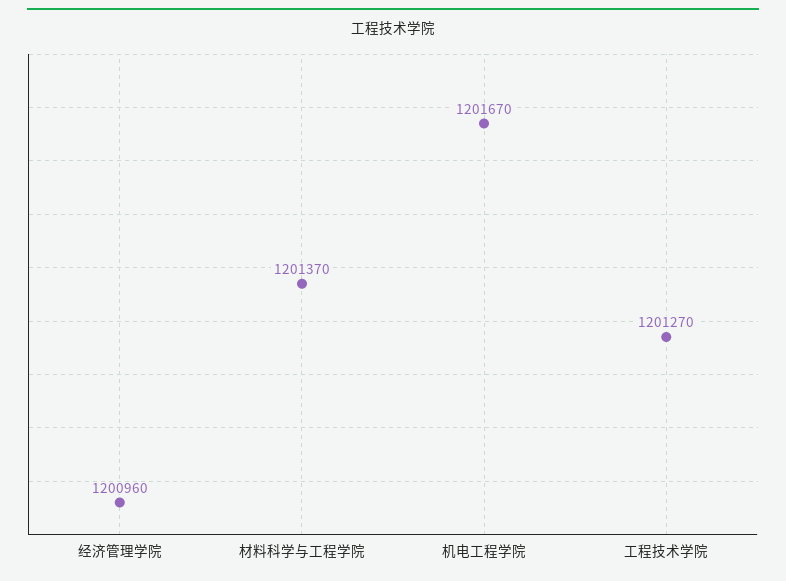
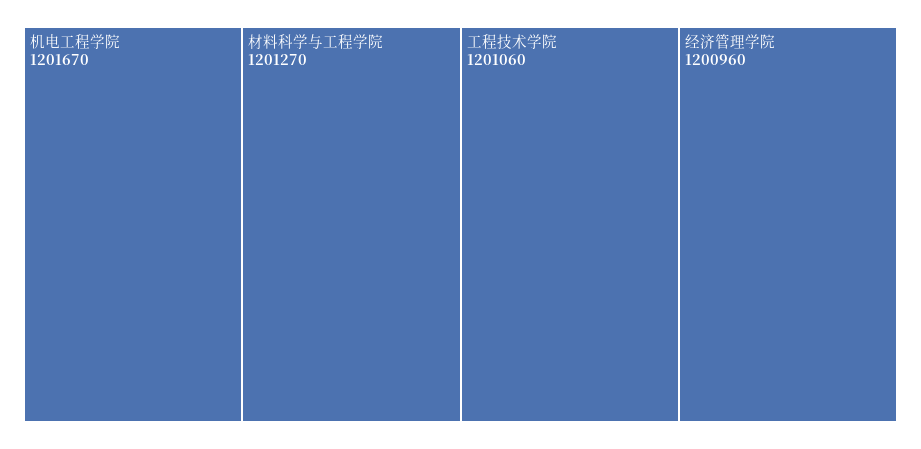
材料科学与工程学院: 1201370 -> 1201270
工程技术学院: 1201270 -> 1201060

